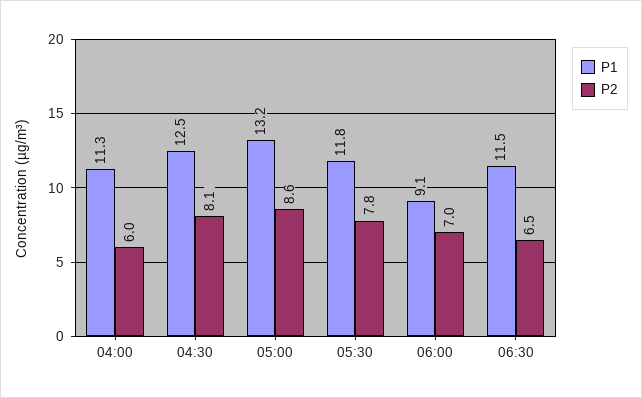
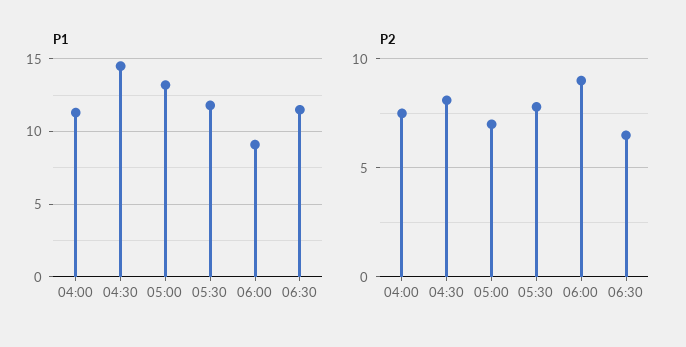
P2, 04:00: 6 -> 7.5
P1, 04:30: 12.5 -> 14.5
P2, 05:00: 8.6 -> 7
P2, 06:00: 7 -> 9

